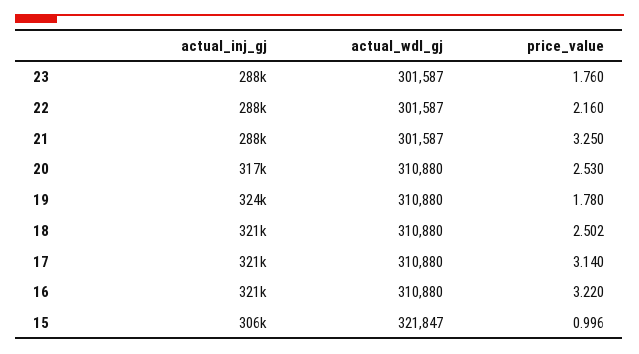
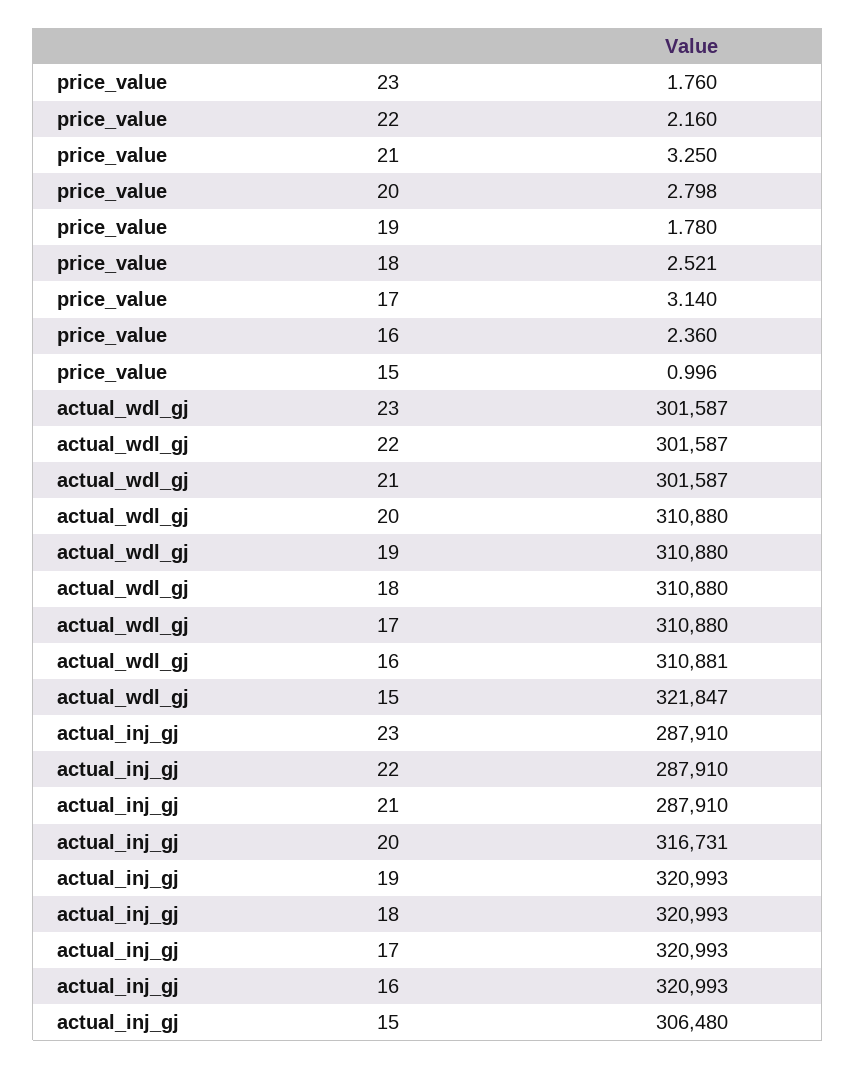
price_value, 20: 2.53 -> 2.798
actual_inj_gj, 19: 324000 -> 320993
price_value, 18: 2.502 -> 2.521
actual_wdl_gj, 16: 310880 -> 310881
price_value, 16: 3.22 -> 2.36

